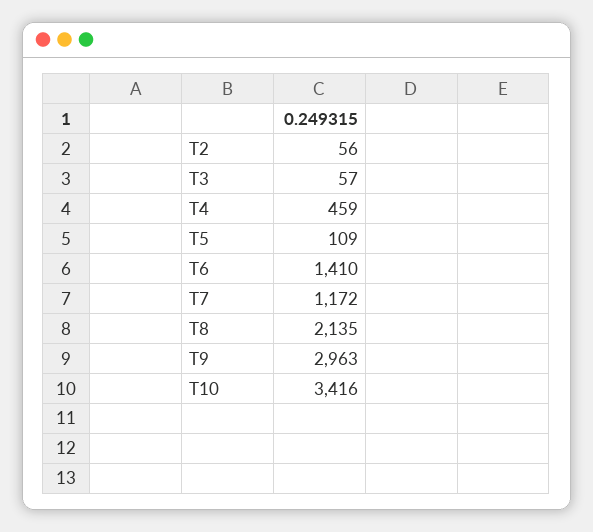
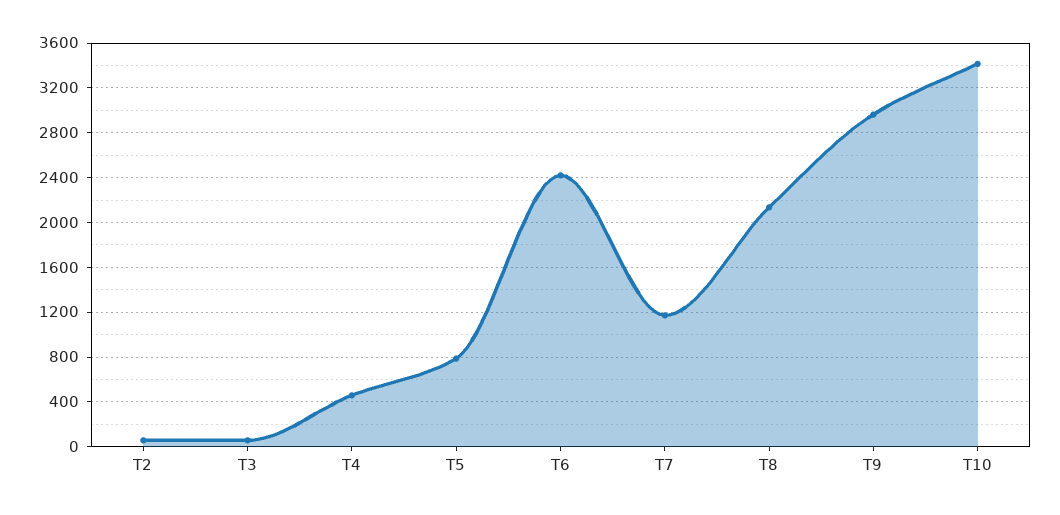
T5: 109 -> 800
T6: 1410 -> 2400

